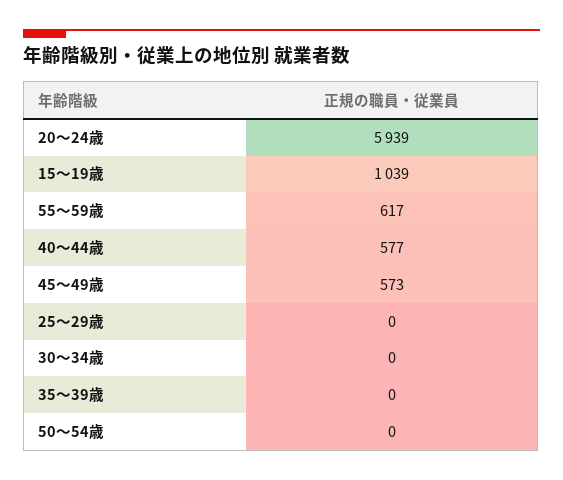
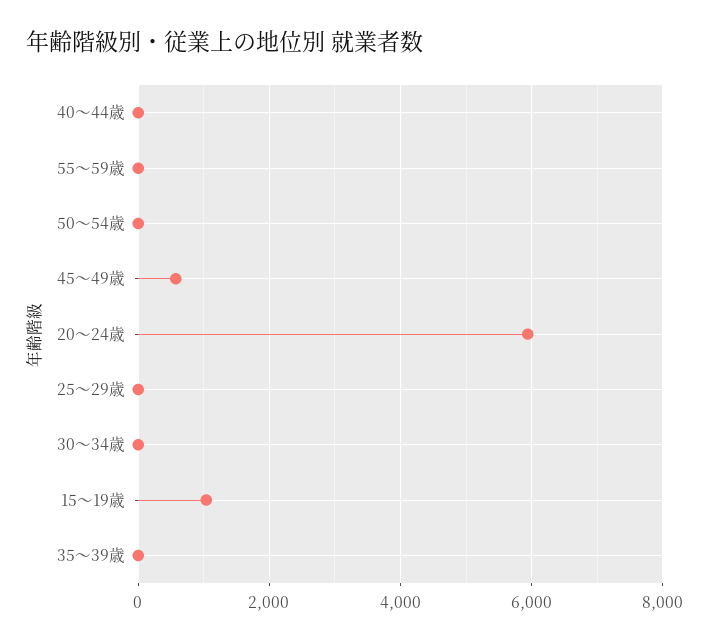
55～59歳: 617 -> 0
40～44歳: 577 -> 0

